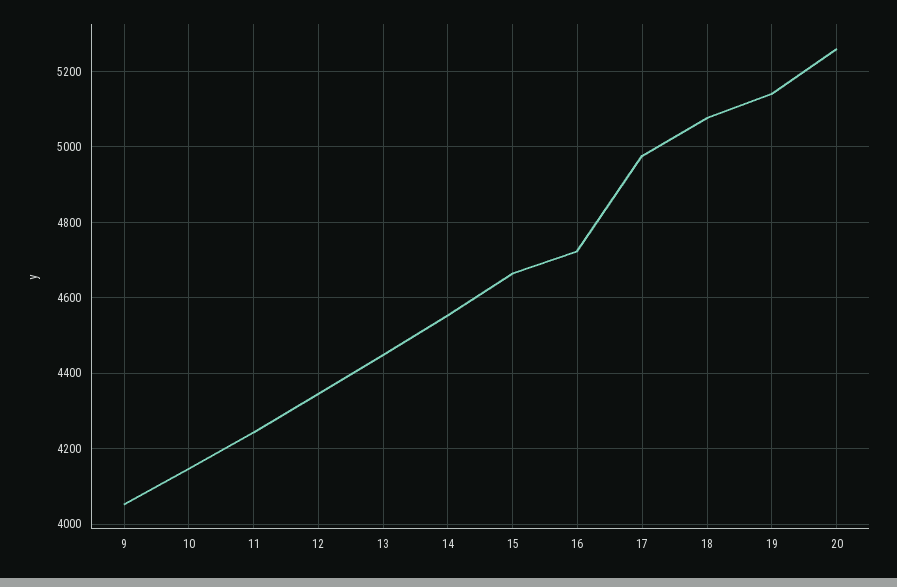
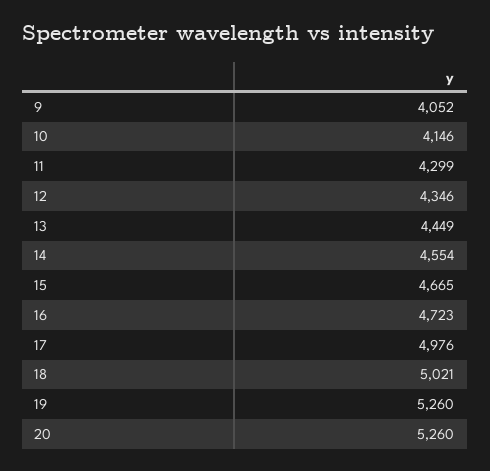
11: 4240 -> 4299
18: 5080 -> 5021
19: 5140 -> 5260

